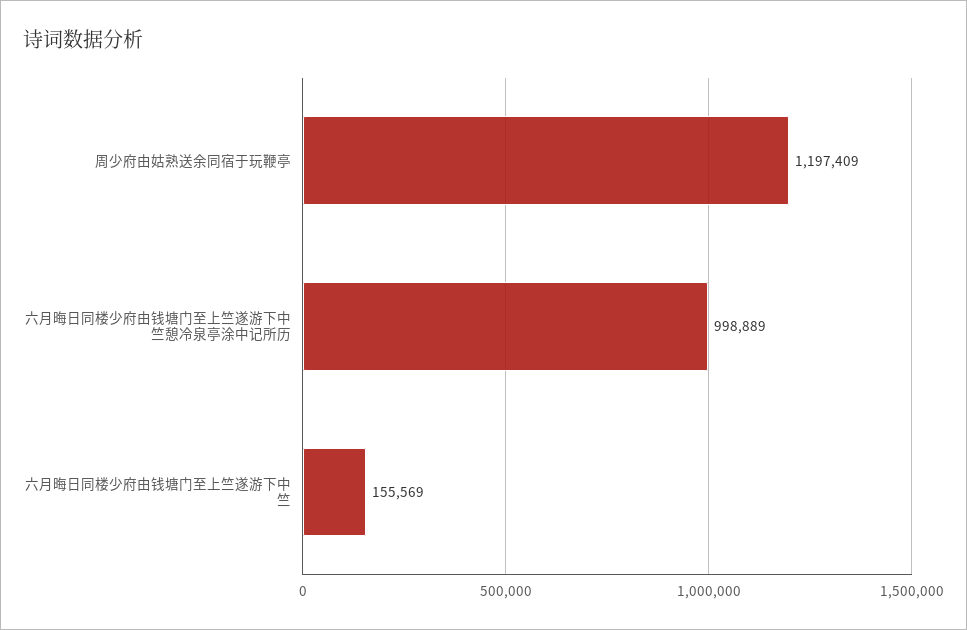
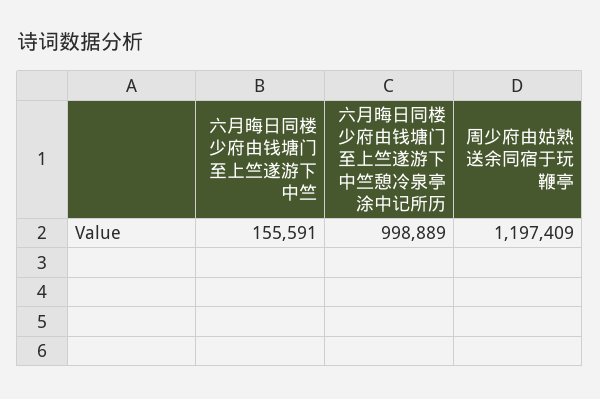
六月晦日同楼少府由钱塘门至上竺遂游下中竺: 155569 -> 155591

